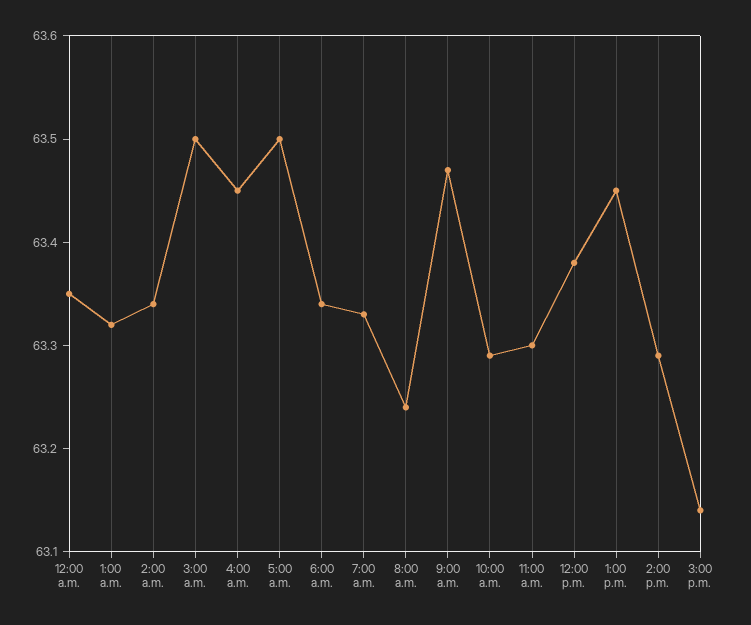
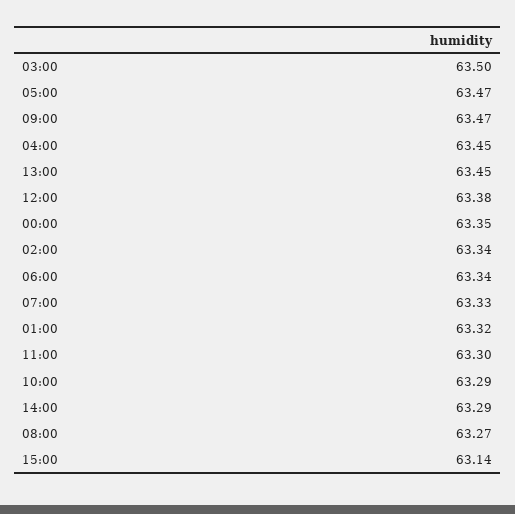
5:00 a.m.: 63.5 -> 63.47
8:00 a.m.: 63.24 -> 63.27

